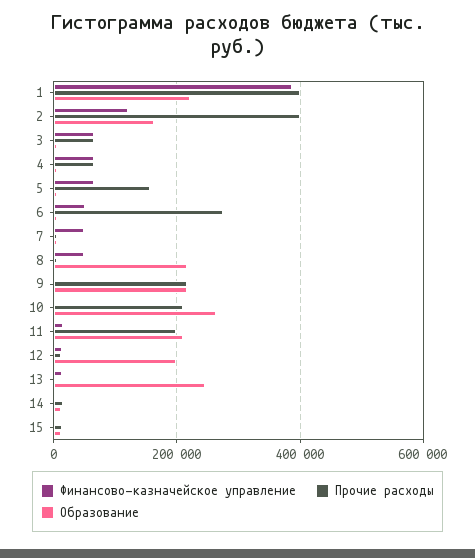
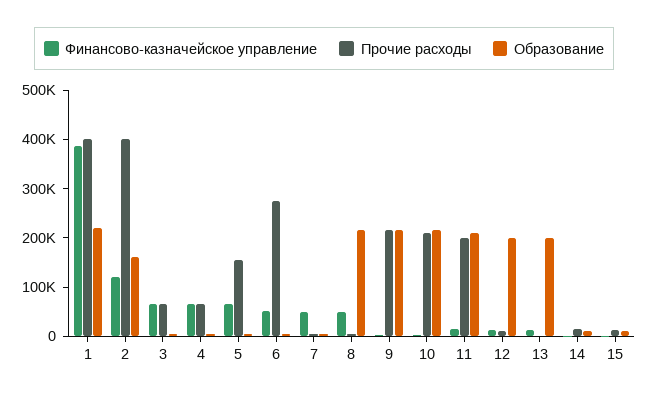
Образование, 10: 260000 -> 220000
Образование, 13: 240000 -> 200000

